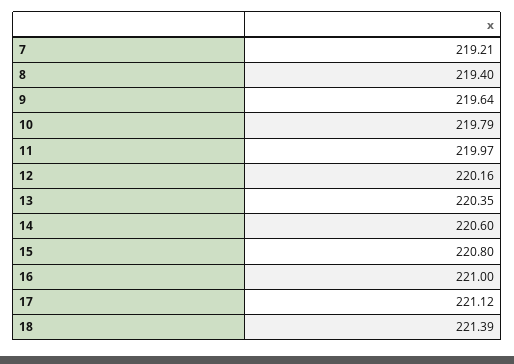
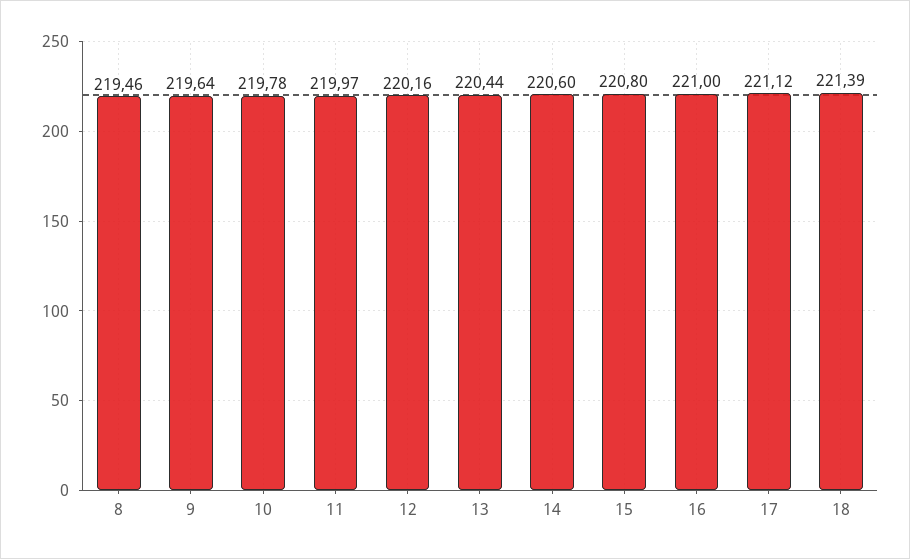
7: 219.21 -> none
8: 219.4 -> 219.46
10: 219.79 -> 219.78
13: 220.35 -> 220.44

